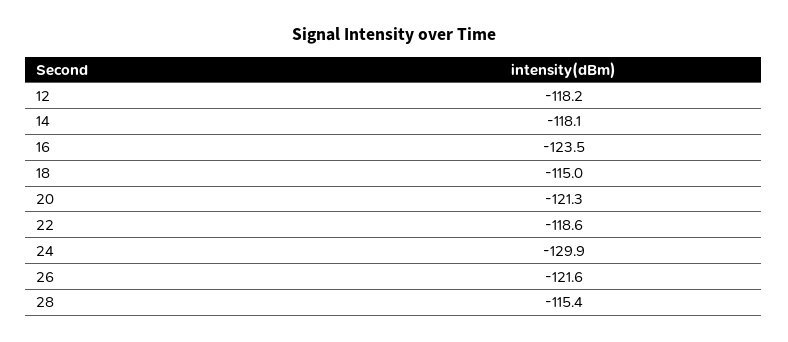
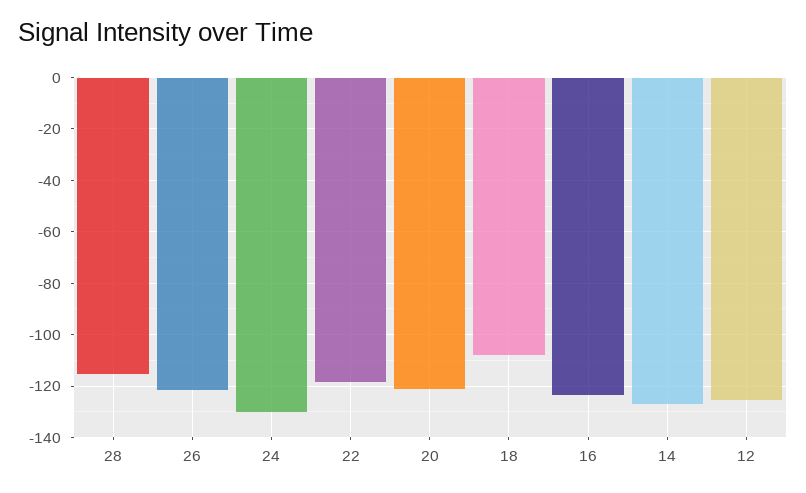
12: -118.2 -> -125
14: -118.1 -> -127.5
18: -115 -> -107.5

